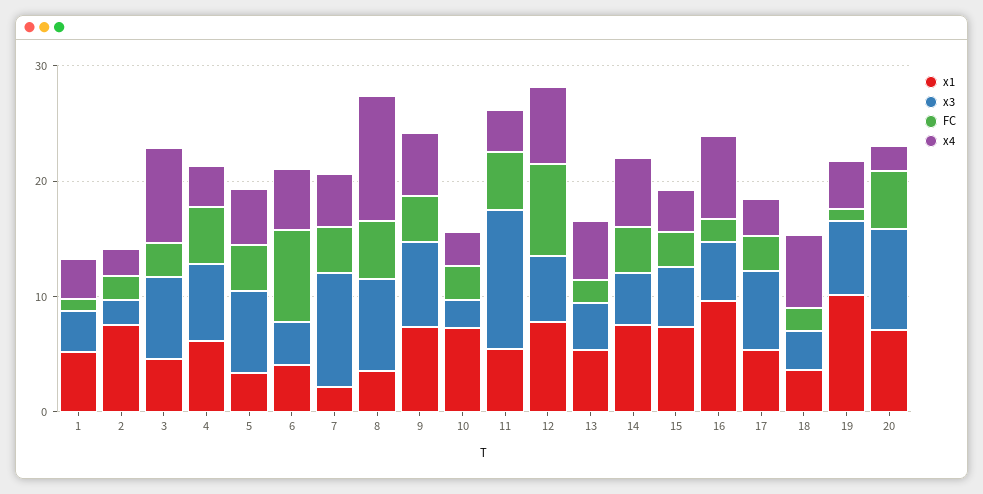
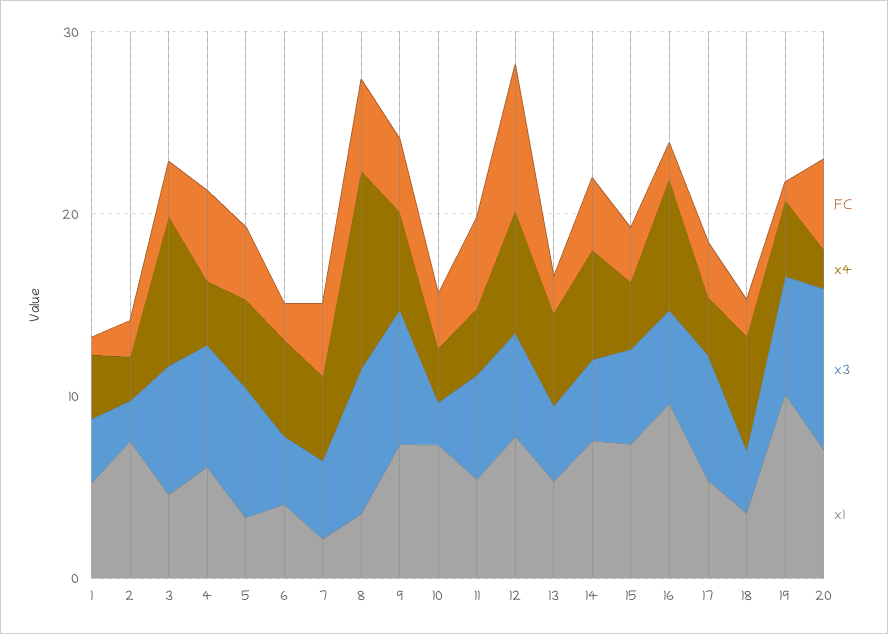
FC, 6: 8 -> 2
x3, 7: 10 -> 4
x3, 11: 12 -> 6

